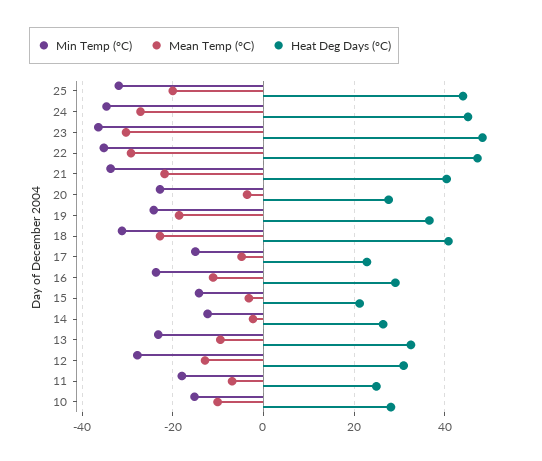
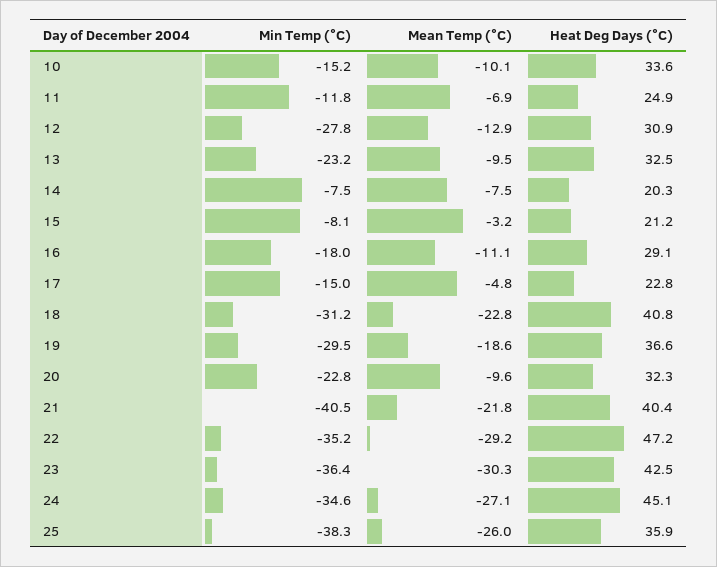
Min Temp (°C), 25: -32 -> -38.3
Mean Temp (°C), 25: -20 -> -26
Heat Deg Days (°C), 25: 44 -> 35.9
Heat Deg Days (°C), 23: 48 -> 42.5
Min Temp (°C), 21: -34 -> -40.5
Mean Temp (°C), 20: -4 -> -9.6
Heat Deg Days (°C), 20: 28 -> 32.3
Min Temp (°C), 19: -24 -> -29.5
Min Temp (°C), 16: -24 -> -18
Min Temp (°C), 15: -14 -> -8.1
Min Temp (°C), 14: -12 -> -7.5
Mean Temp (°C), 14: -2 -> -7.5
Heat Deg Days (°C), 14: 26 -> 20.3
Min Temp (°C), 11: -18 -> -11.8
Heat Deg Days (°C), 10: 28 -> 33.6

